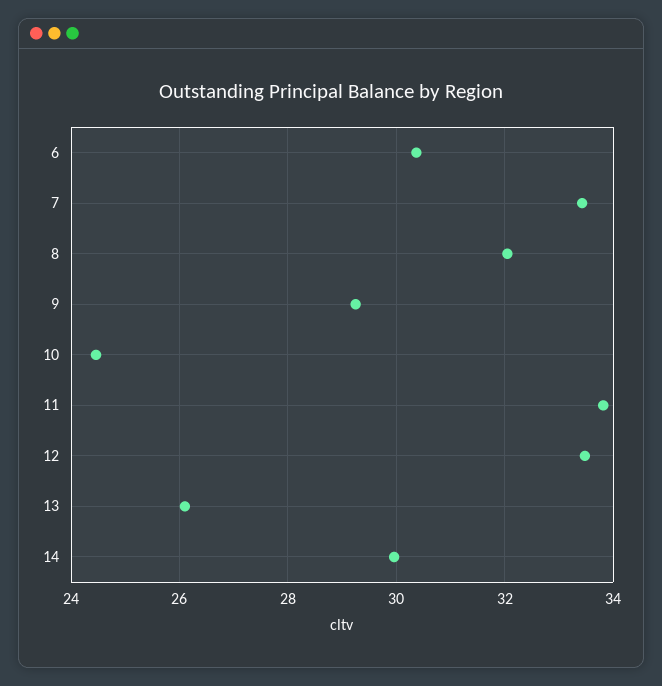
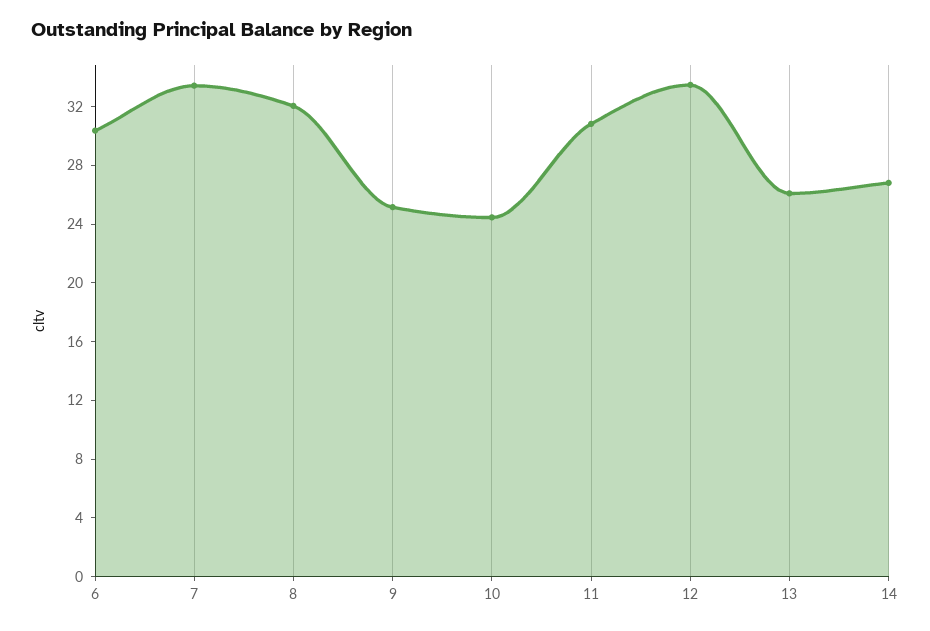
9: 29.2 -> 25
11: 33.8 -> 31
14: 30 -> 27

